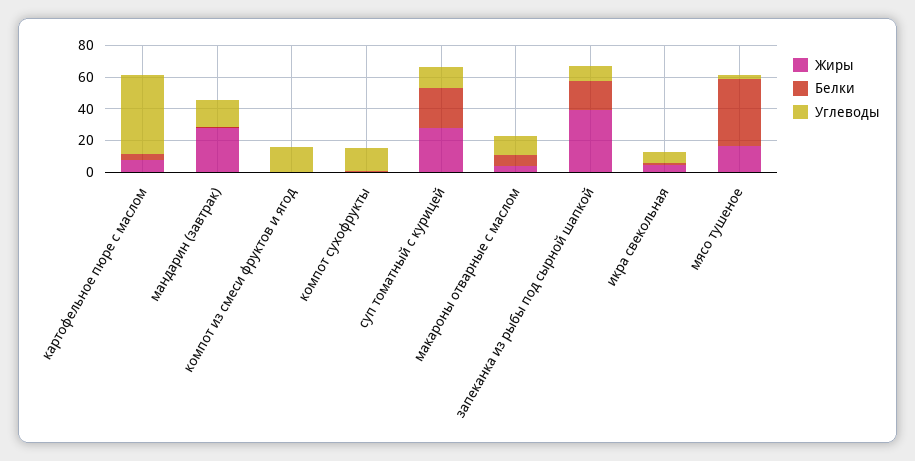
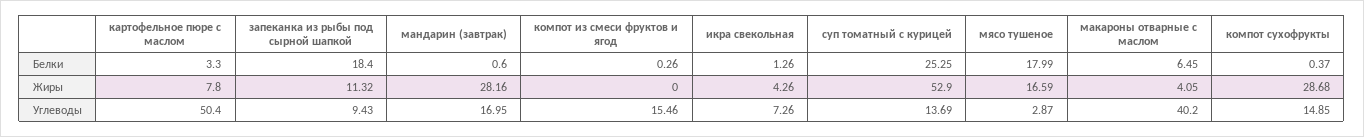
Жиры, компот сухофрукты: 0 -> 28.68
Жиры, суп томатный с курицей: 30 -> 52.9
Углеводы, макароны отварные с маслом: 10 -> 40.2
Жиры, запеканка из рыбы под сырной шапкой: 40 -> 11.32
Белки, мясо тушеное: 40 -> 17.99

